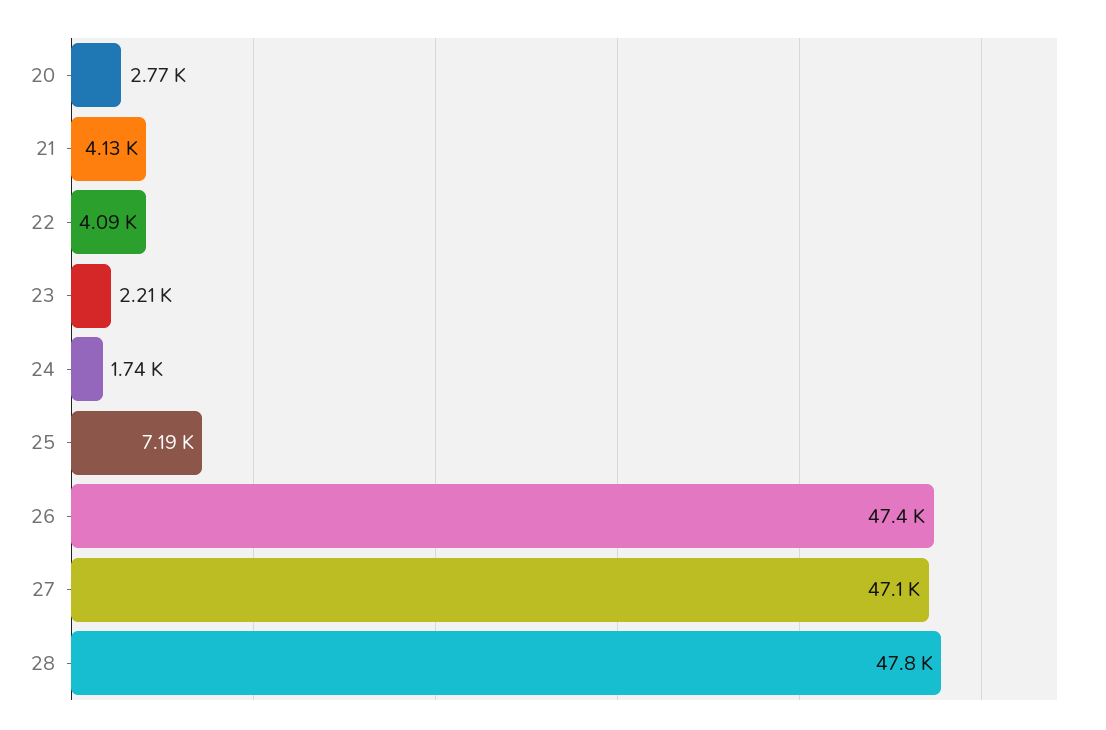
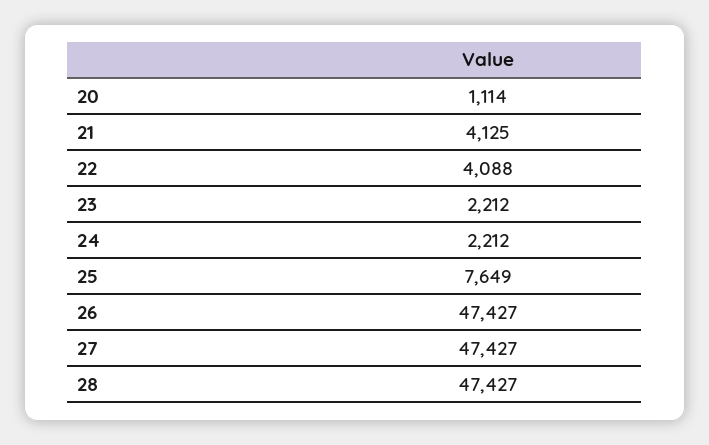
20: 2770 -> 1114
24: 1740 -> 2212
25: 7190 -> 7649
27: 47100 -> 47427
28: 47800 -> 47427

